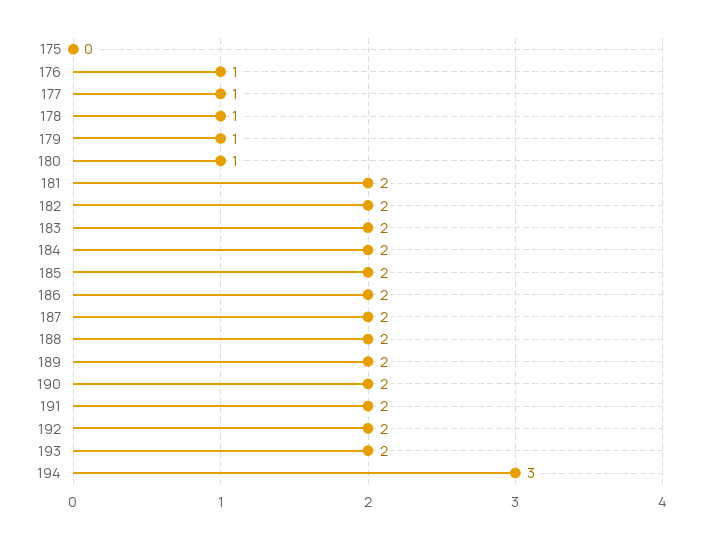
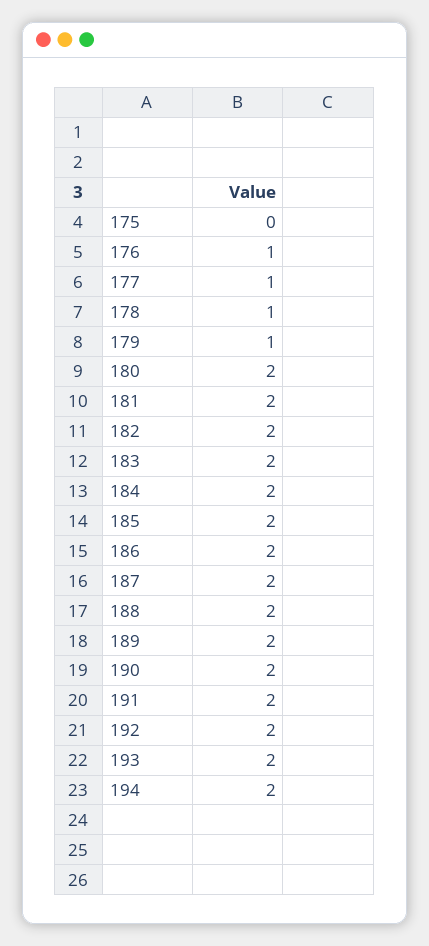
180: 1 -> 2
194: 3 -> 2

